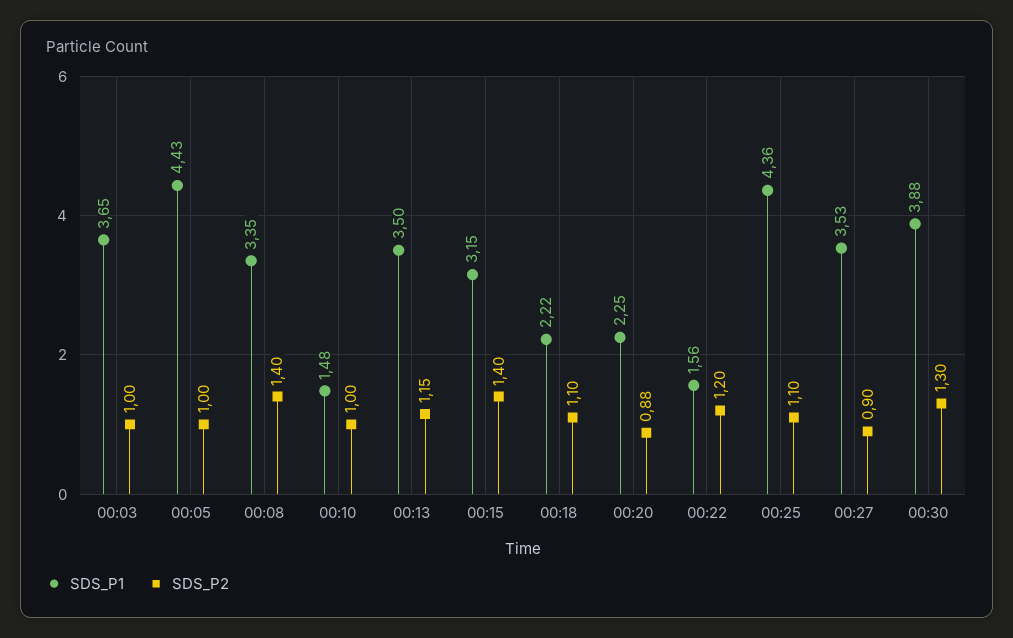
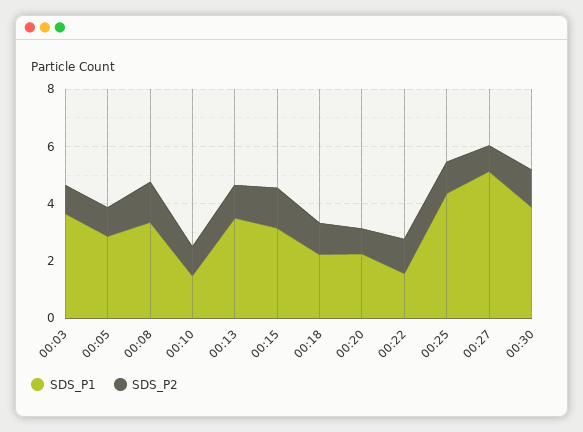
SDS_P1, 00:05: 4.43 -> 3
SDS_P1, 00:27: 3.53 -> 5

